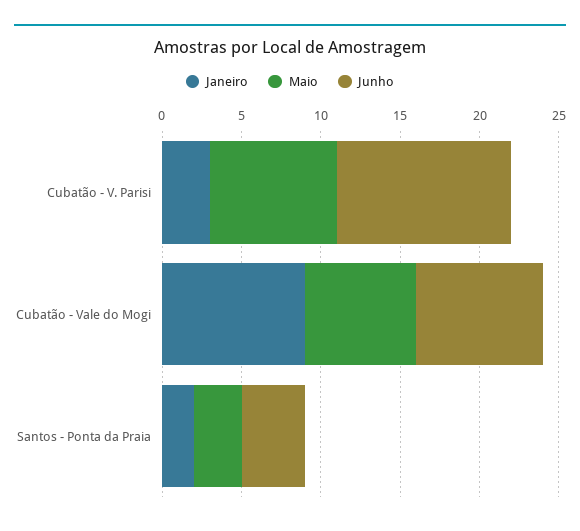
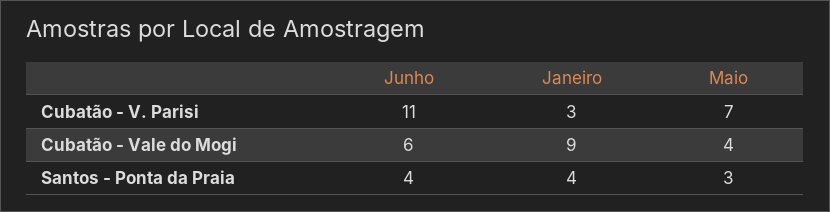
Maio, Cubatão - V. Parisi: 8 -> 7
Maio, Cubatão - Vale do Mogi: 7 -> 4
Junho, Cubatão - Vale do Mogi: 8 -> 6
Janeiro, Santos - Ponta da Praia: 2 -> 4

